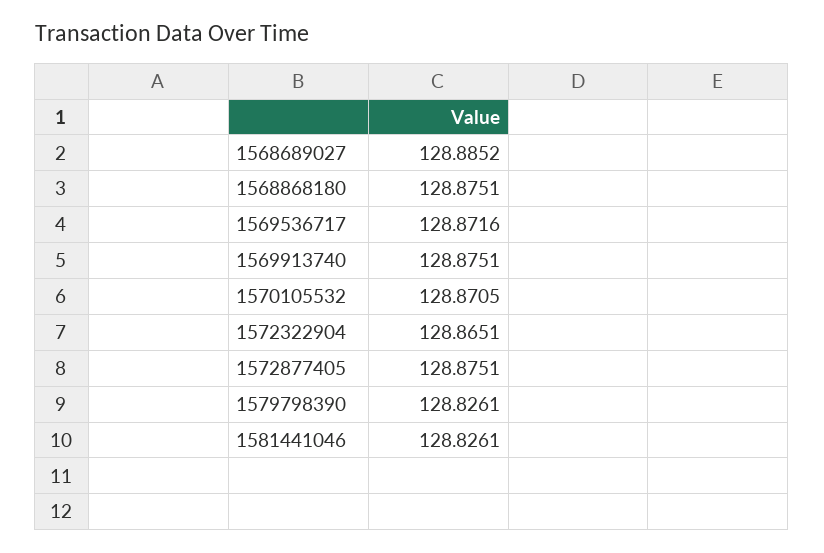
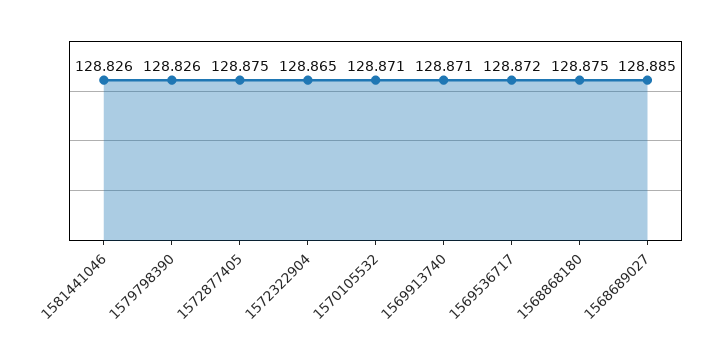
1569913740: 128.8751 -> 128.871

